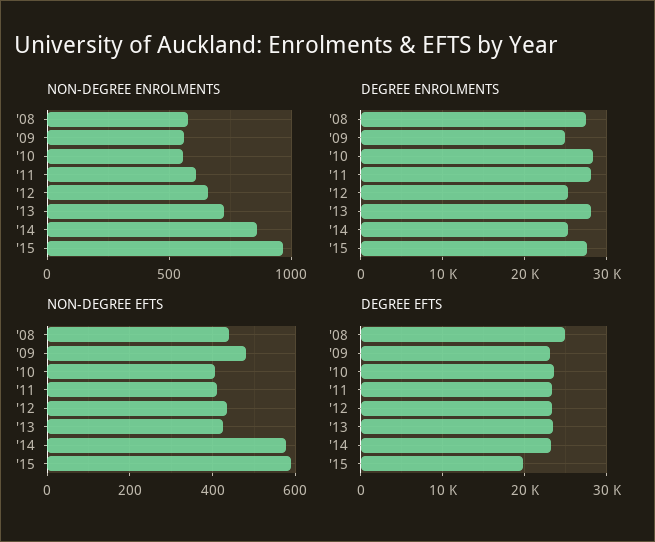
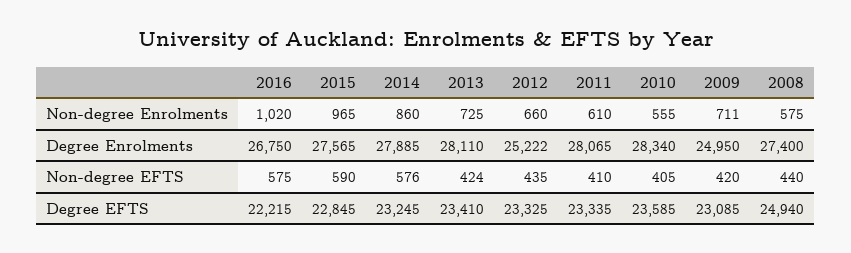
NON-DEGREE ENROLMENTS, '09: 550 -> 711
DEGREE ENROLMENTS, '14: 25000 -> 27885
NON-DEGREE EFTS, '09: 480 -> 420
DEGREE EFTS, '15: 20000 -> 22845
NON-DEGREE ENROLMENTS, 2016: none -> 1020
DEGREE ENROLMENTS, 2016: none -> 26750
NON-DEGREE EFTS, 2016: none -> 575
DEGREE EFTS, 2016: none -> 22215

